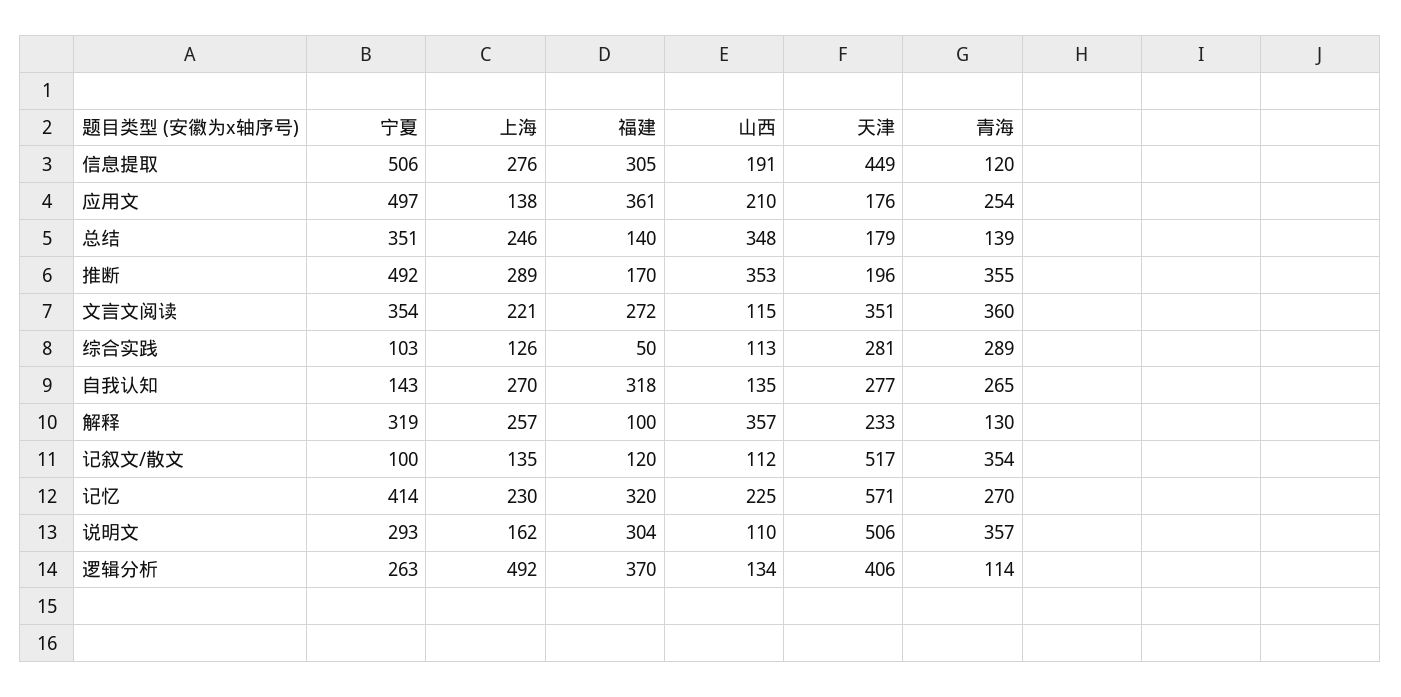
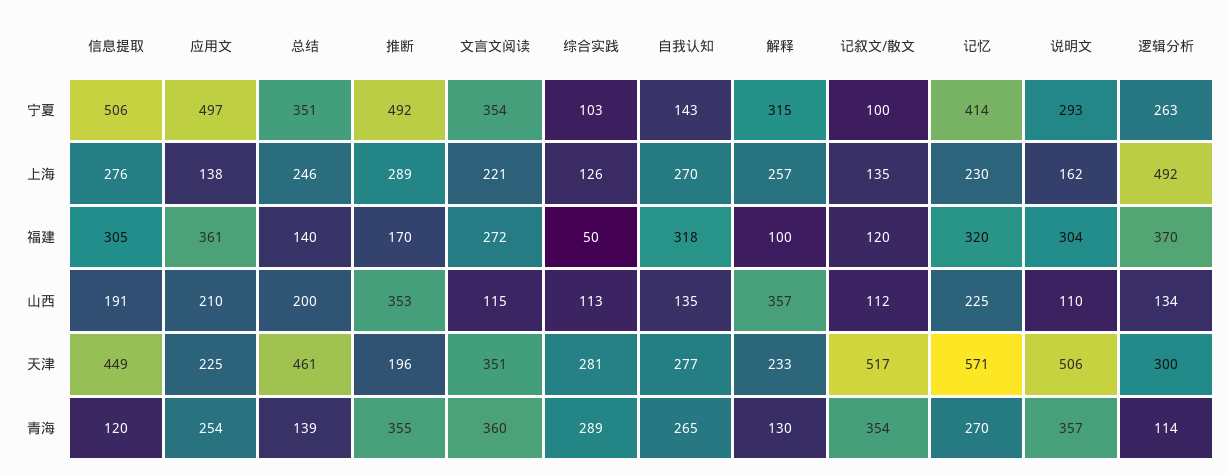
天津, 应用文: 176 -> 225
山西, 总结: 348 -> 200
天津, 总结: 179 -> 461
宁夏, 解释: 319 -> 315
天津, 逻辑分析: 406 -> 300

